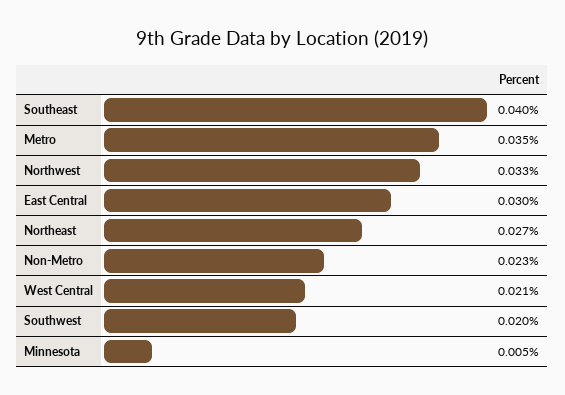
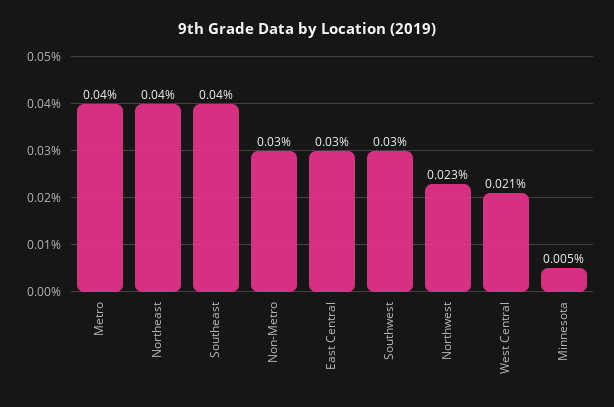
Metro: 0.035 -> 0.04
Northwest: 0.033 -> 0.023
Northeast: 0.027 -> 0.04
Non-Metro: 0.023 -> 0.03
Southwest: 0.02 -> 0.03

